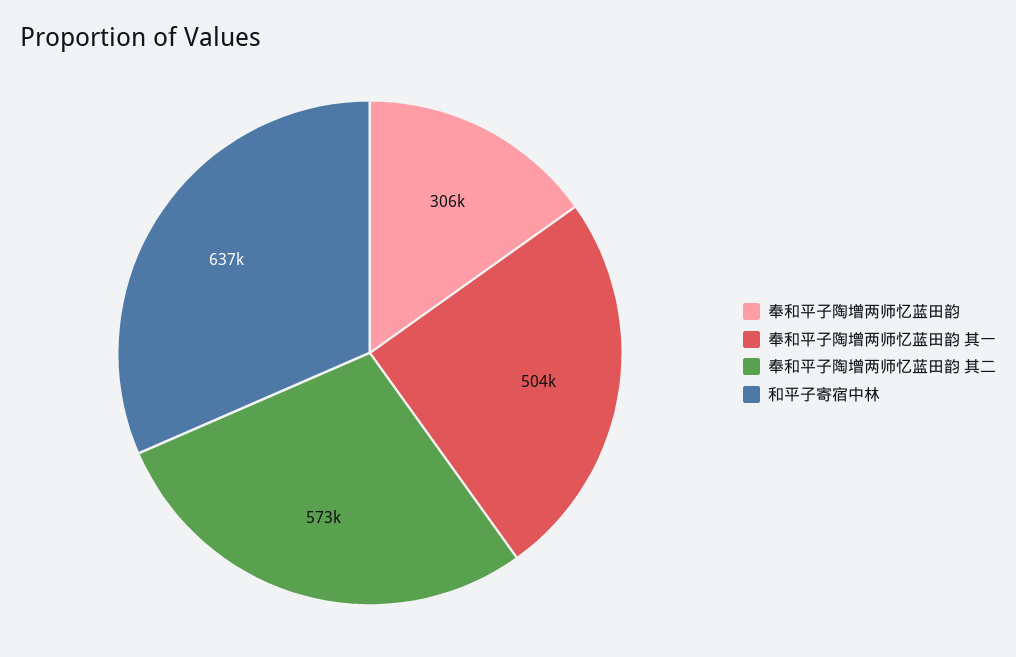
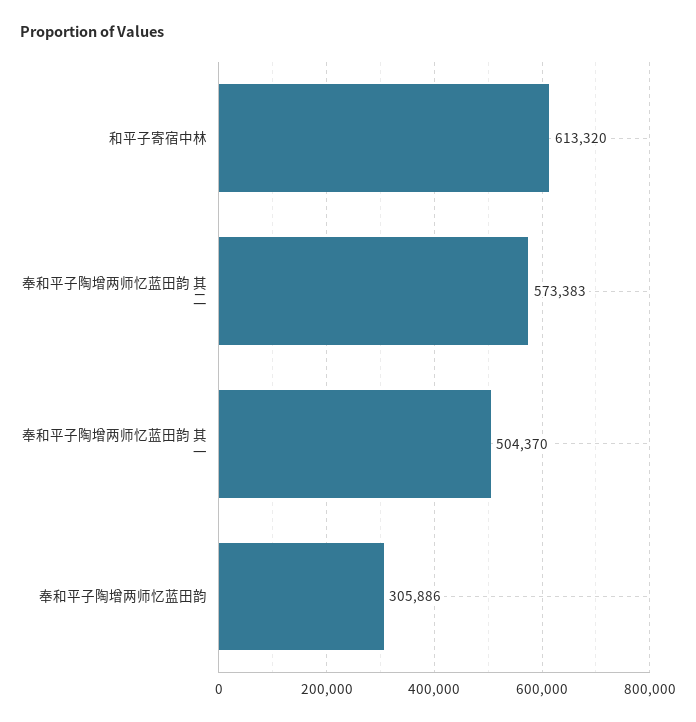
和平子寄宿中林: 637000 -> 613320

